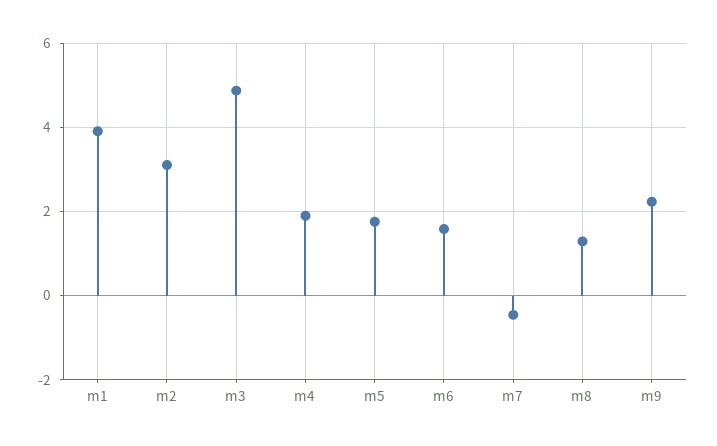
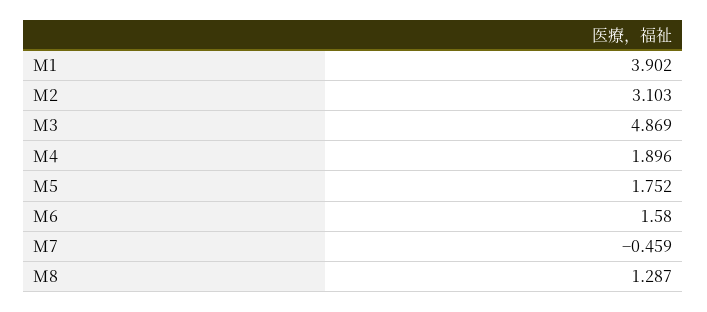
m9: 2.2 -> none

